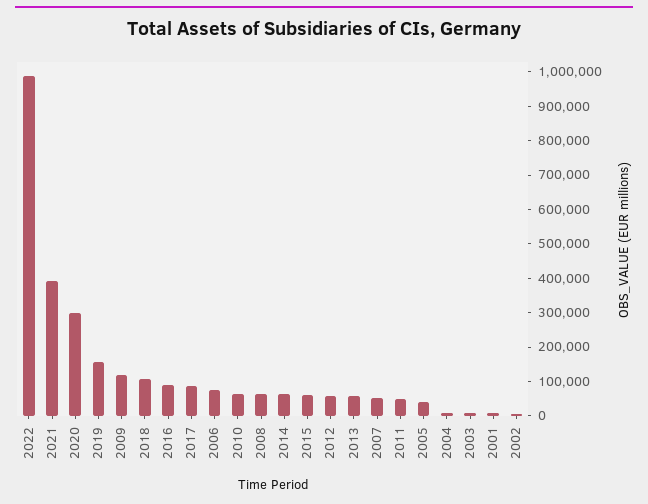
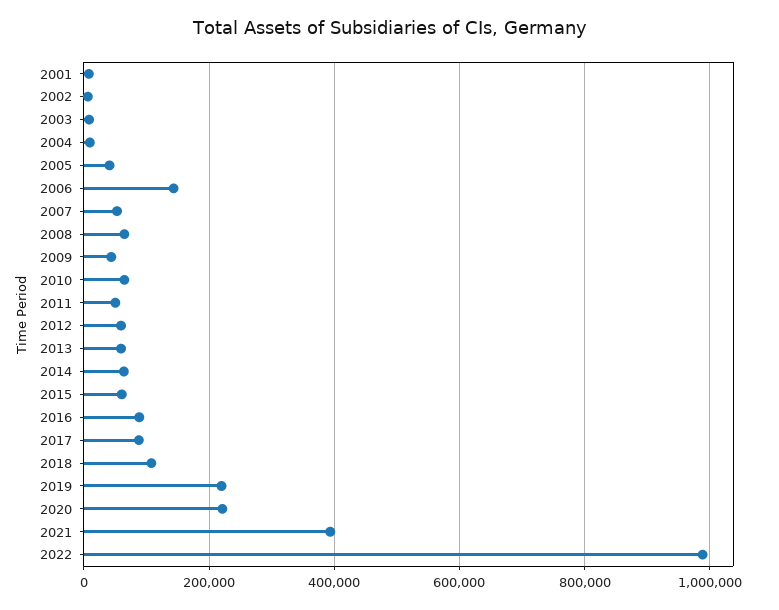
2020: 300000 -> 220000
2019: 150000 -> 220000
2009: 125000 -> 40000
2006: 75000 -> 140000

